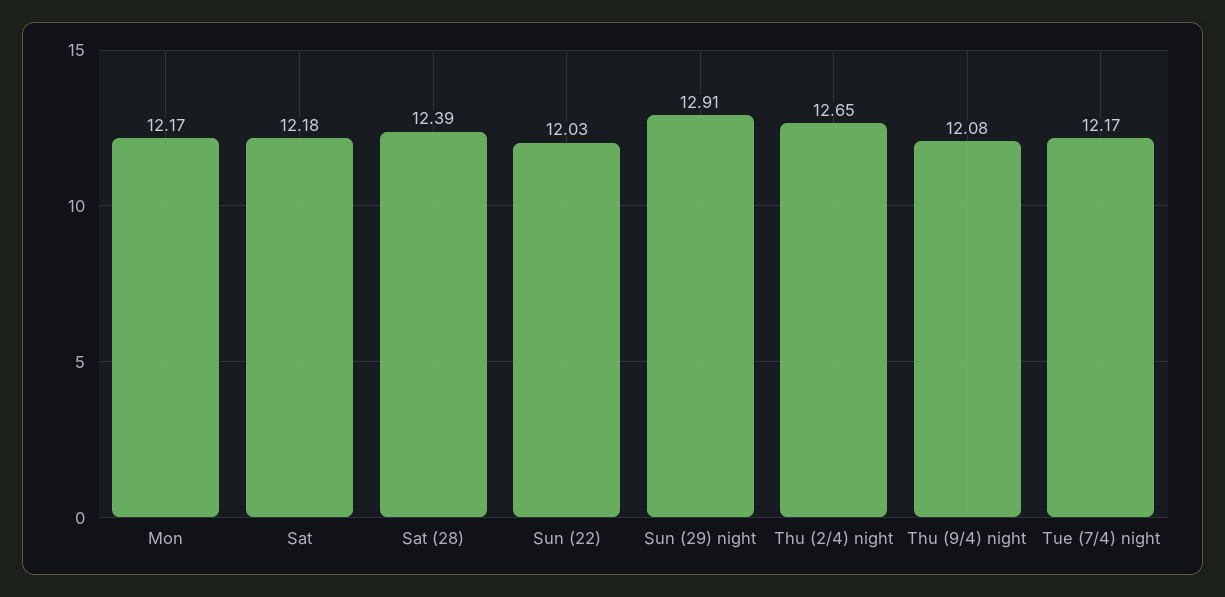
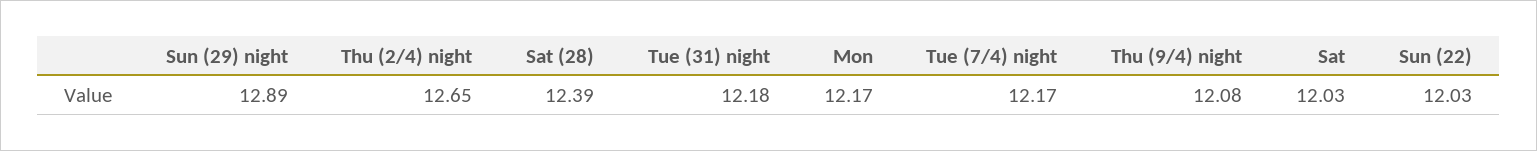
Sat: 12.18 -> 12.03
Sun (29) night: 12.91 -> 12.89
Tue (31) night: none -> 12.18

